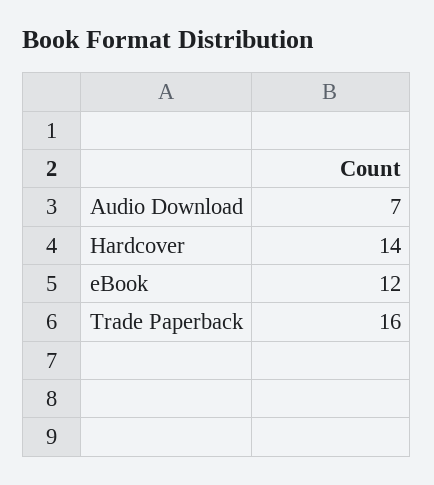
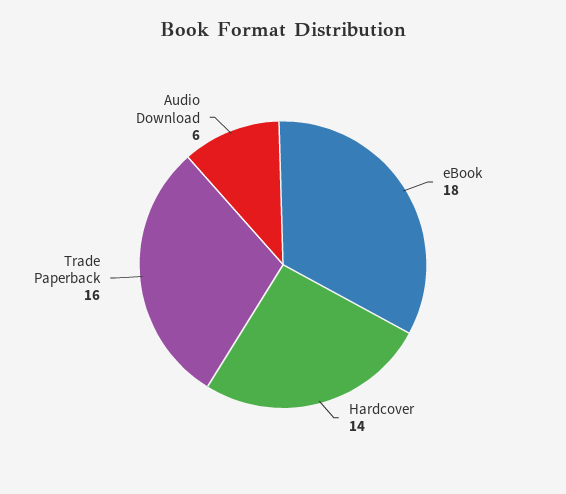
Audio Download: 7 -> 6
eBook: 12 -> 18

